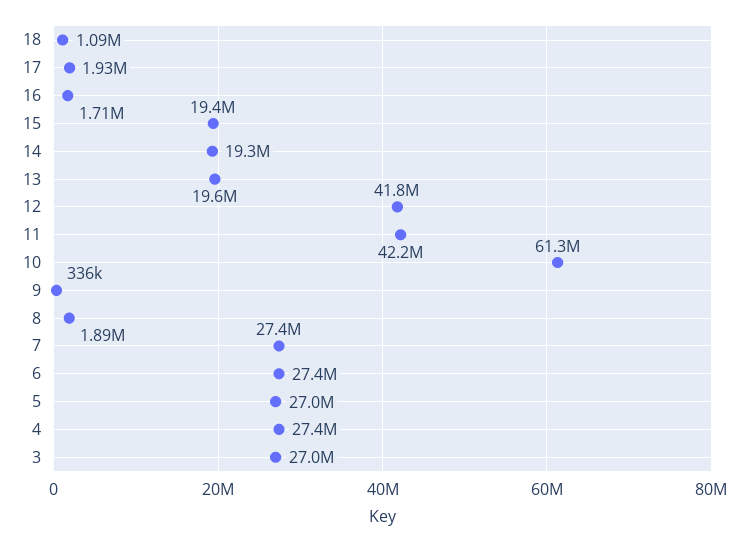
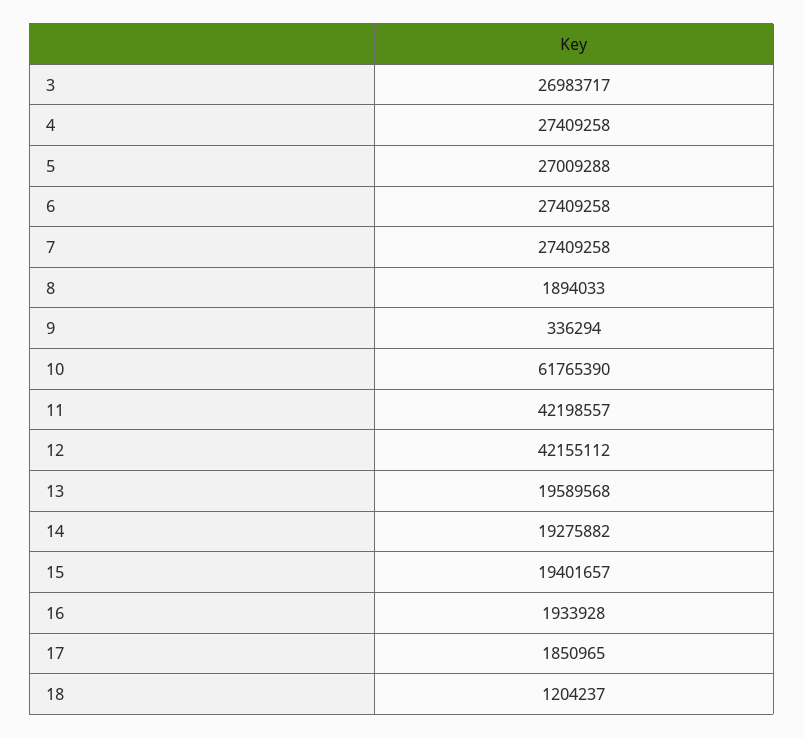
18: 1090000 -> 1204237
17: 1930000 -> 1850965
16: 1710000 -> 1933928
12: 41800000 -> 42155112
10: 61300000 -> 61765390

